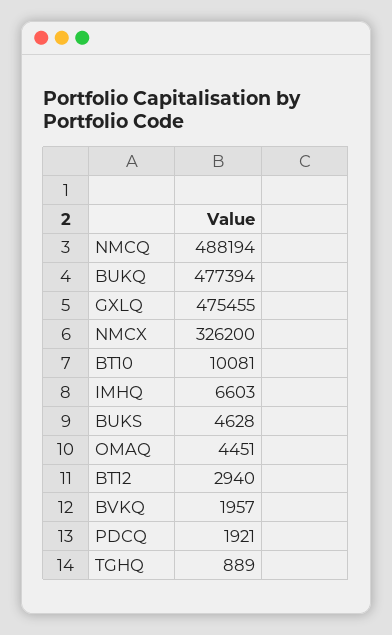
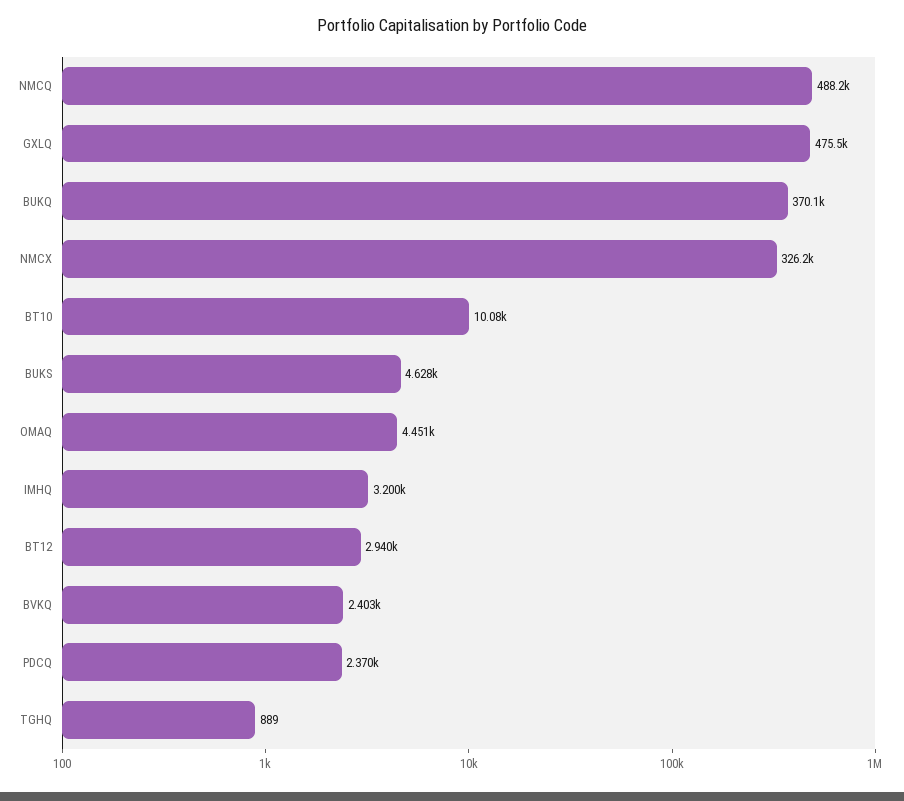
BUKQ: 477394 -> 370100
IMHQ: 6603 -> 3200
BVKQ: 1957 -> 2403
PDCQ: 1921 -> 2370

